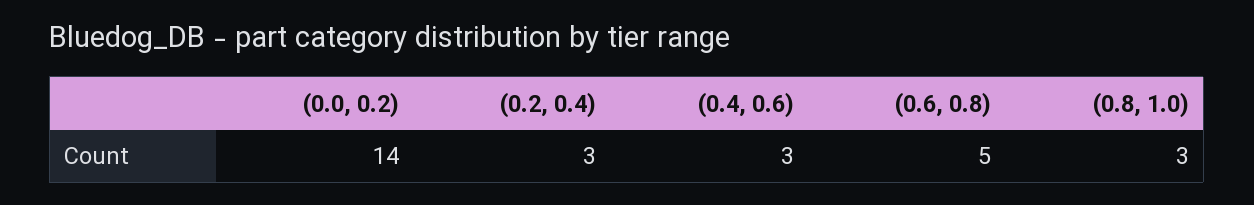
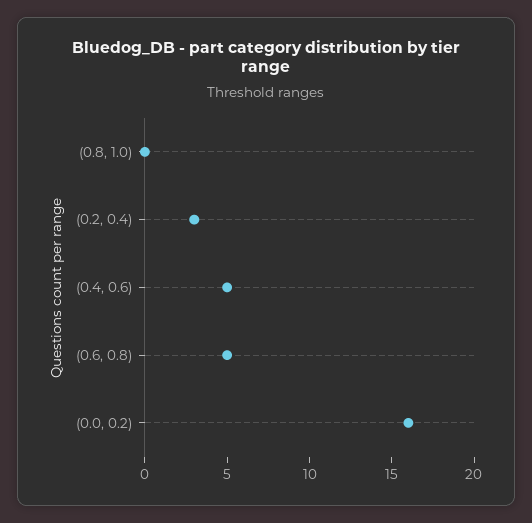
(0.0, 0.2): 14 -> 16
(0.4, 0.6): 3 -> 5
(0.8, 1.0): 3 -> 0

